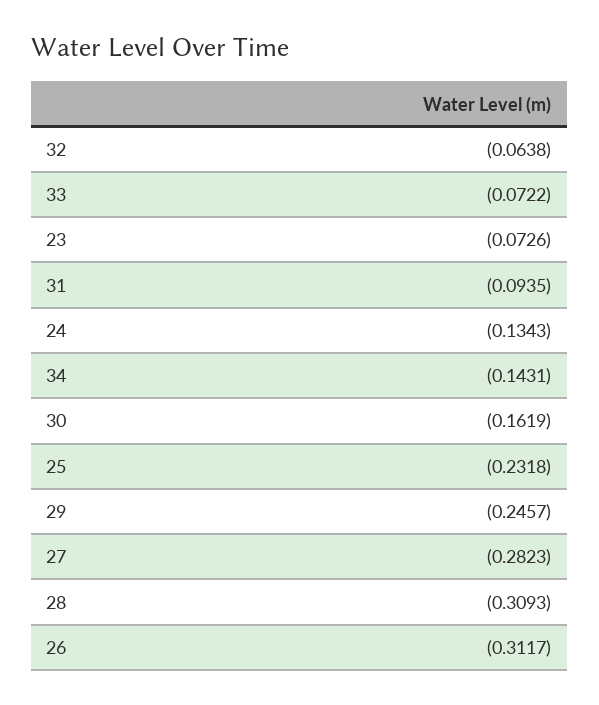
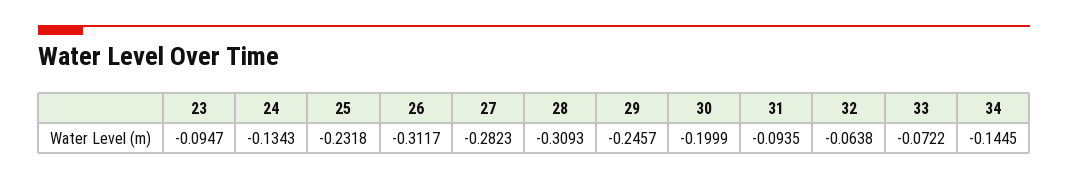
23: -0.0726 -> -0.0947
34: -0.1431 -> -0.1445
30: -0.1619 -> -0.1999

